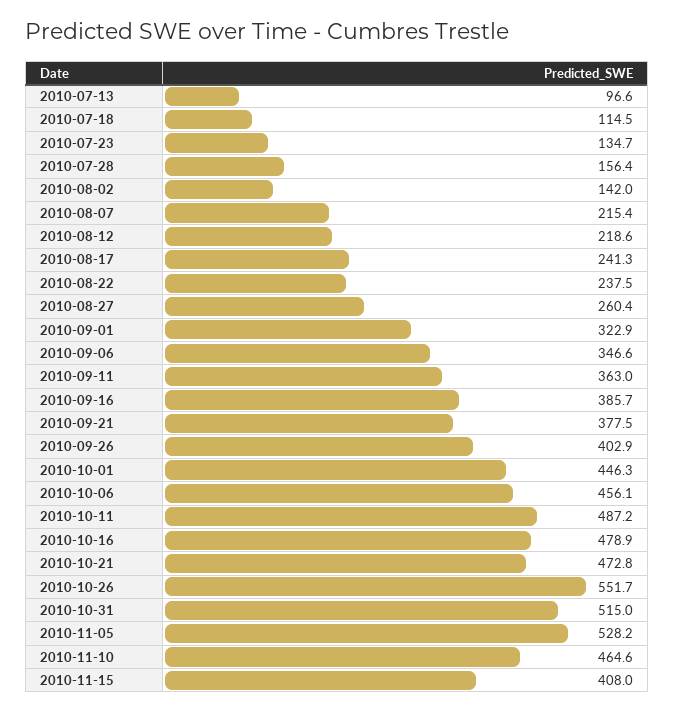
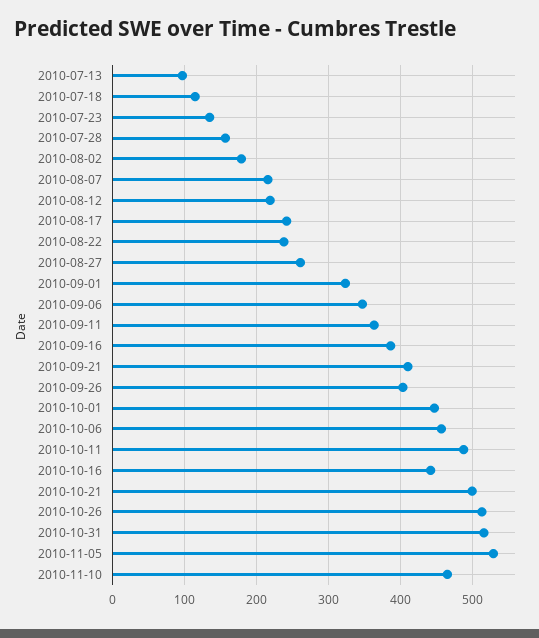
2010-08-02: 142 -> 180
2010-09-21: 377.5 -> 410
2010-10-16: 478.9 -> 440
2010-10-21: 472.8 -> 500
2010-10-26: 551.7 -> 510
2010-11-15: 408 -> none

